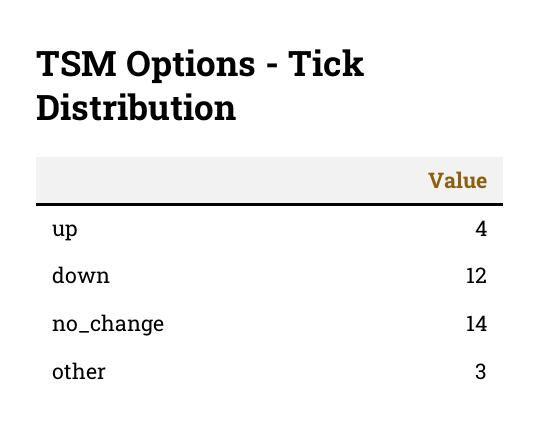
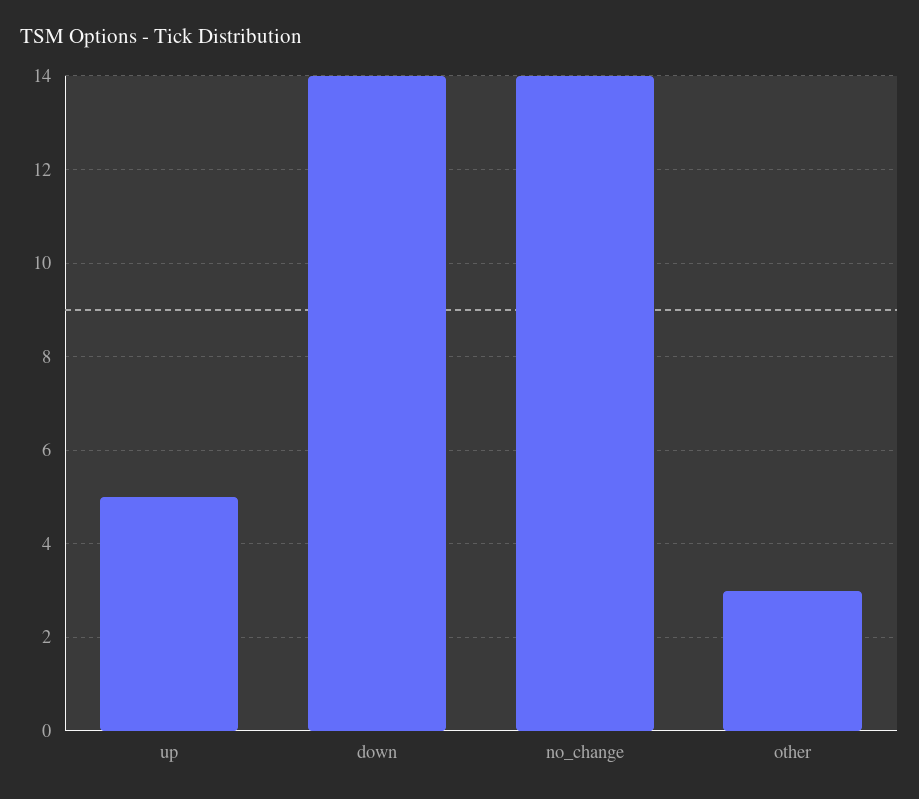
up: 4 -> 5
down: 12 -> 14

